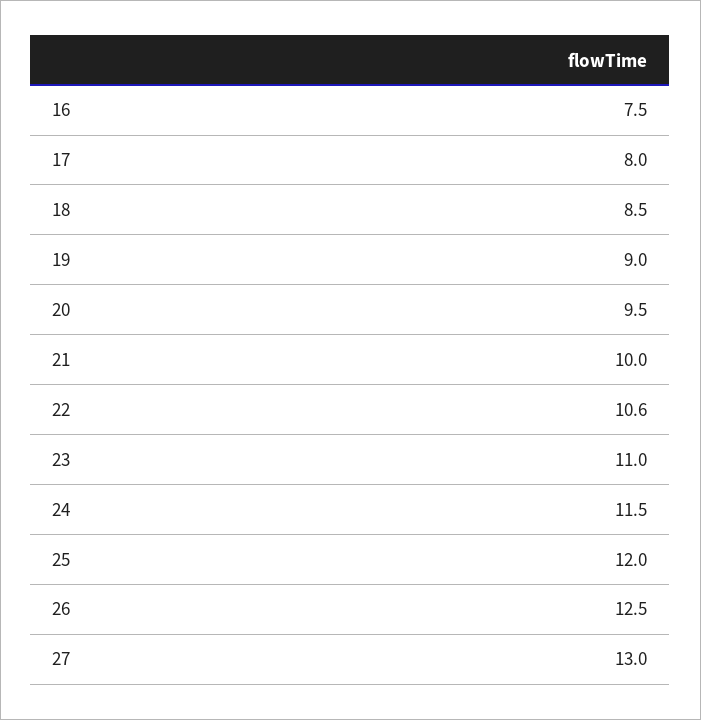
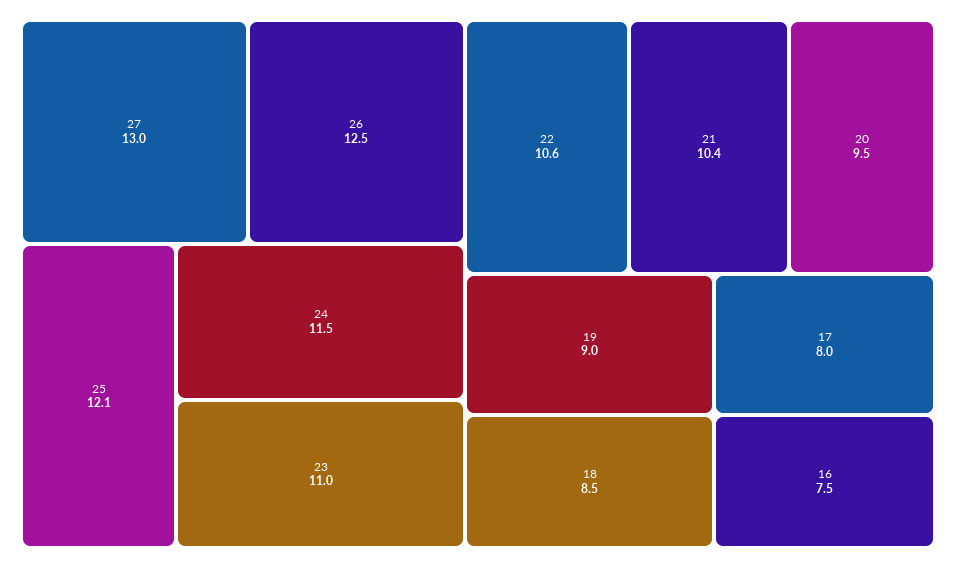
21: 10 -> 10.4
25: 12 -> 12.1

